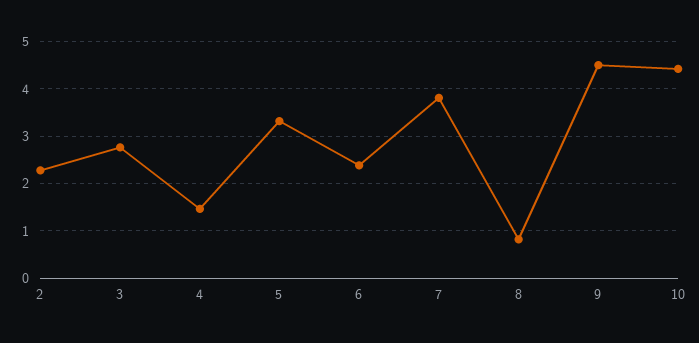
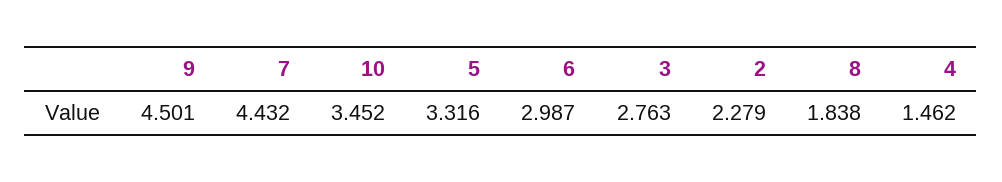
6: 2.4 -> 2.987
7: 3.8 -> 4.432
8: 0.8 -> 1.838
10: 4.4 -> 3.452

